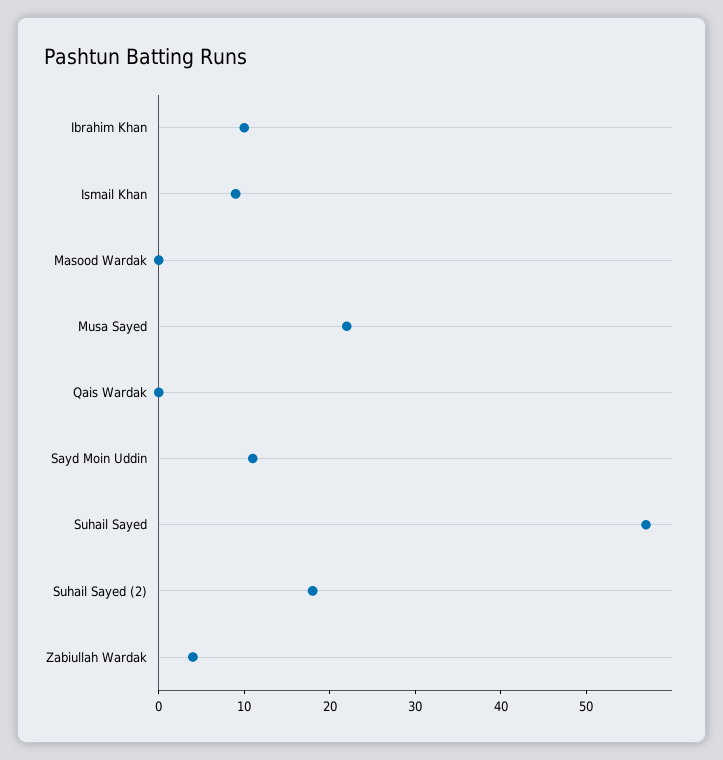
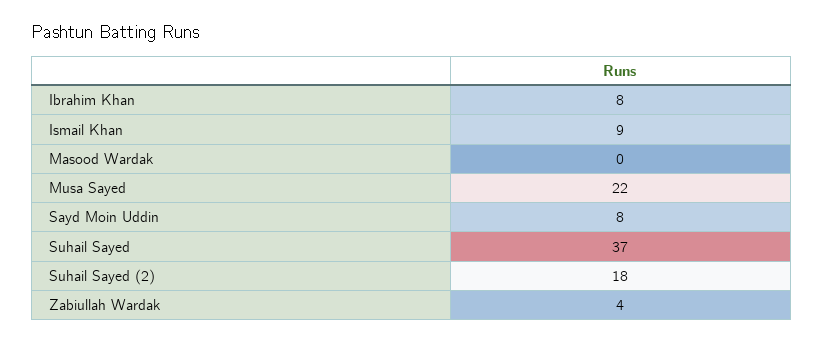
Ibrahim Khan: 10 -> 8
Qais Wardak: 0 -> none
Sayd Moin Uddin: 11 -> 8
Suhail Sayed: 57 -> 37

